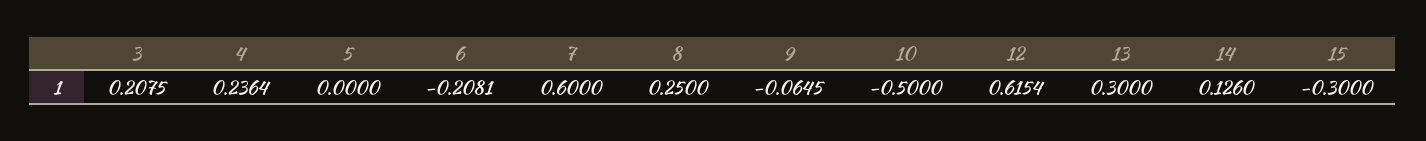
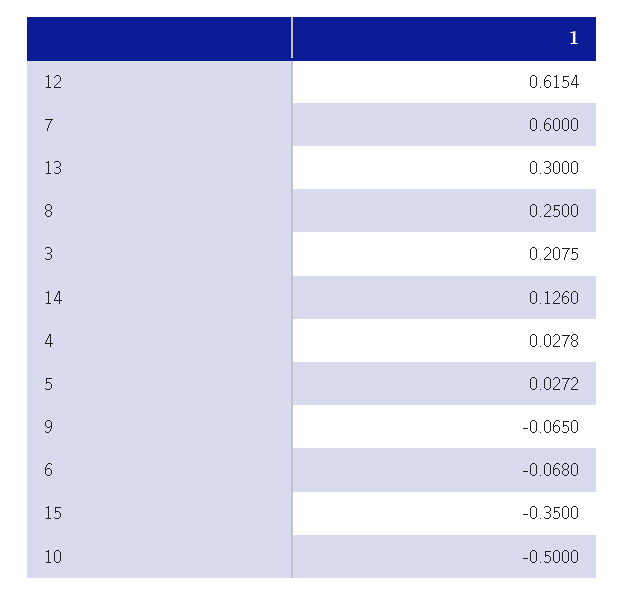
4: 0.2364 -> 0.0278
5: 0 -> 0.0272
6: -0.2081 -> -0.068
9: -0.0645 -> -0.065
15: -0.3 -> -0.35

